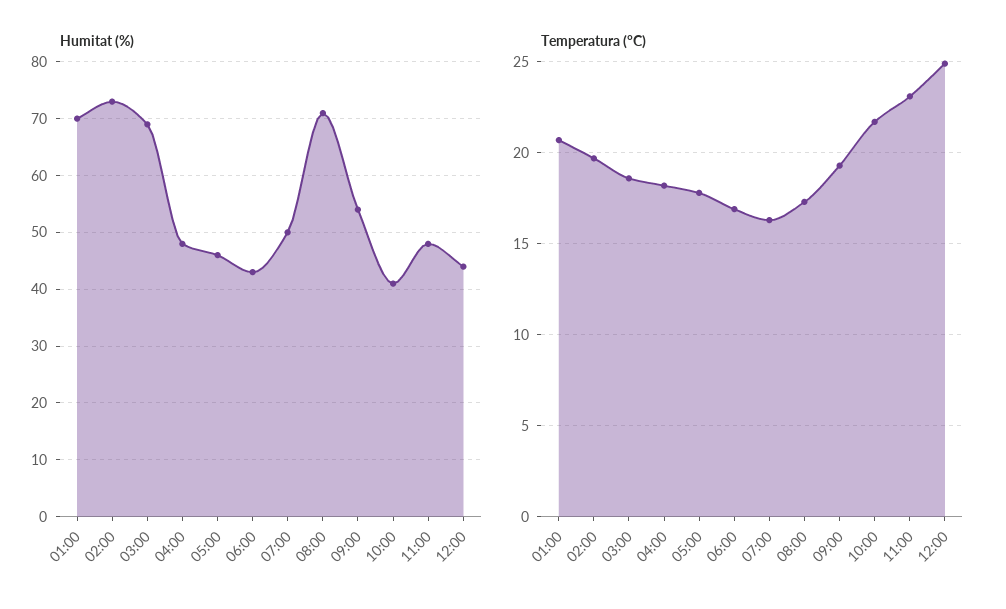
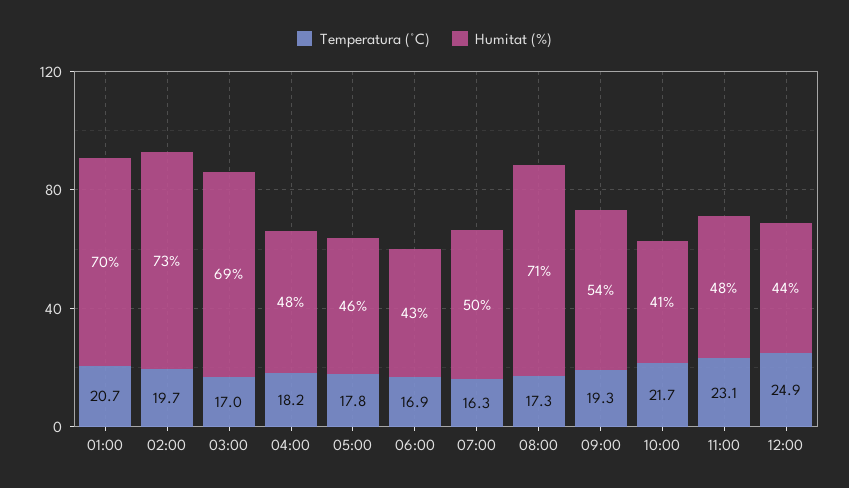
Temperatura (°C), 03:00: 18.5 -> 17

